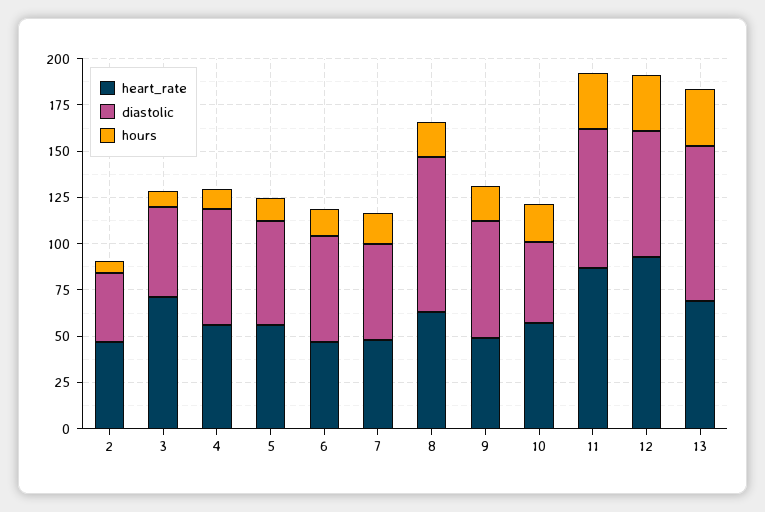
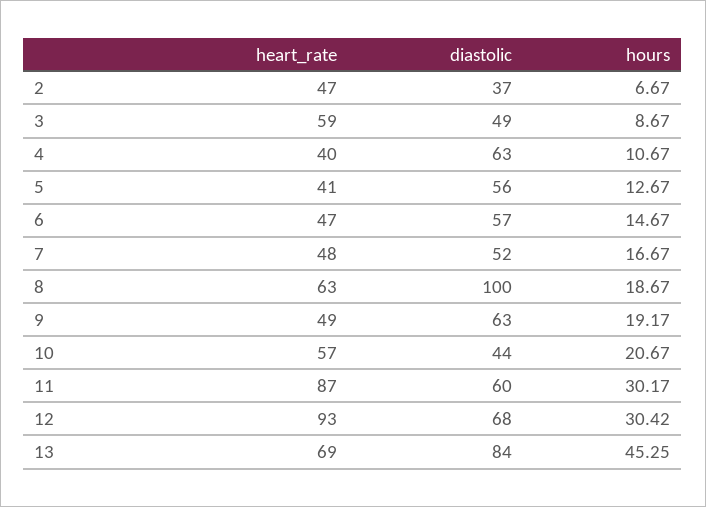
heart_rate, 3: 70 -> 59
heart_rate, 4: 55 -> 40
heart_rate, 5: 55 -> 41
diastolic, 8: 85 -> 100
diastolic, 11: 75 -> 60
hours, 13: 30 -> 45.25

